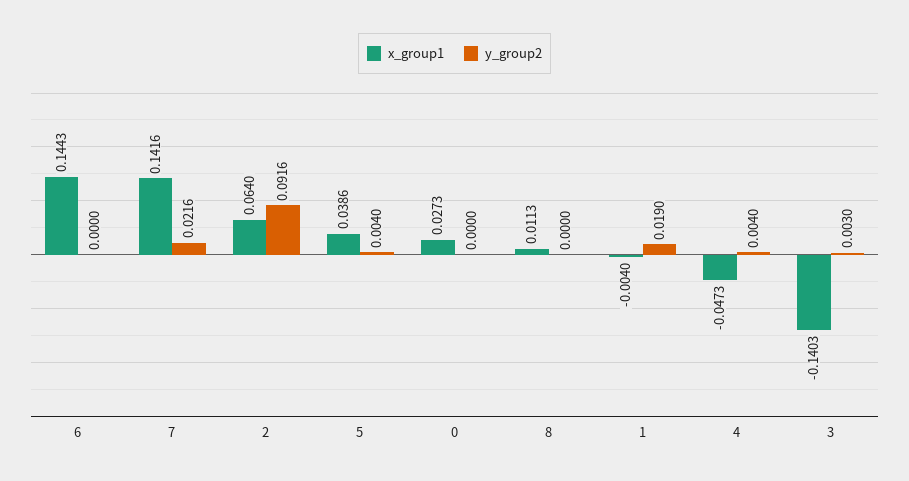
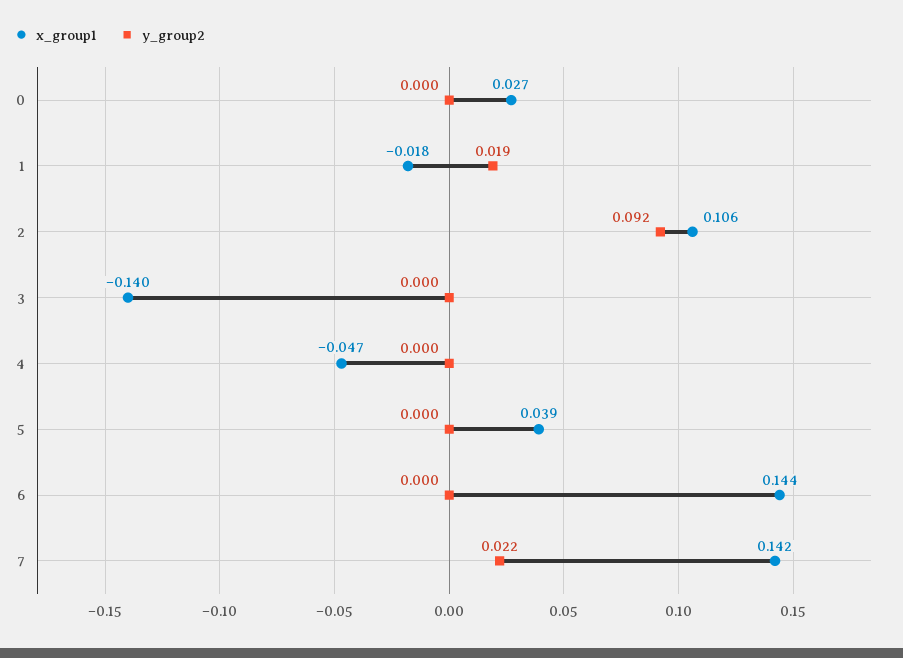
x_group1, 2: 0.064 -> 0.106
y_group2, 5: 0.004 -> 0
x_group1, 8: 0.0113 -> none
y_group2, 8: 0 -> none
x_group1, 1: -0.004 -> -0.018
y_group2, 4: 0.004 -> 0
y_group2, 3: 0.003 -> 0

